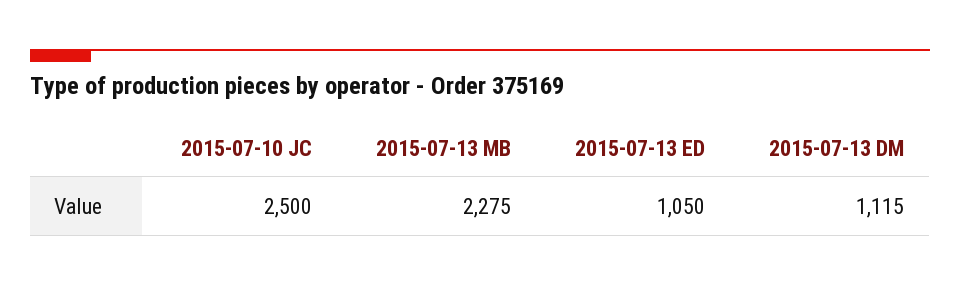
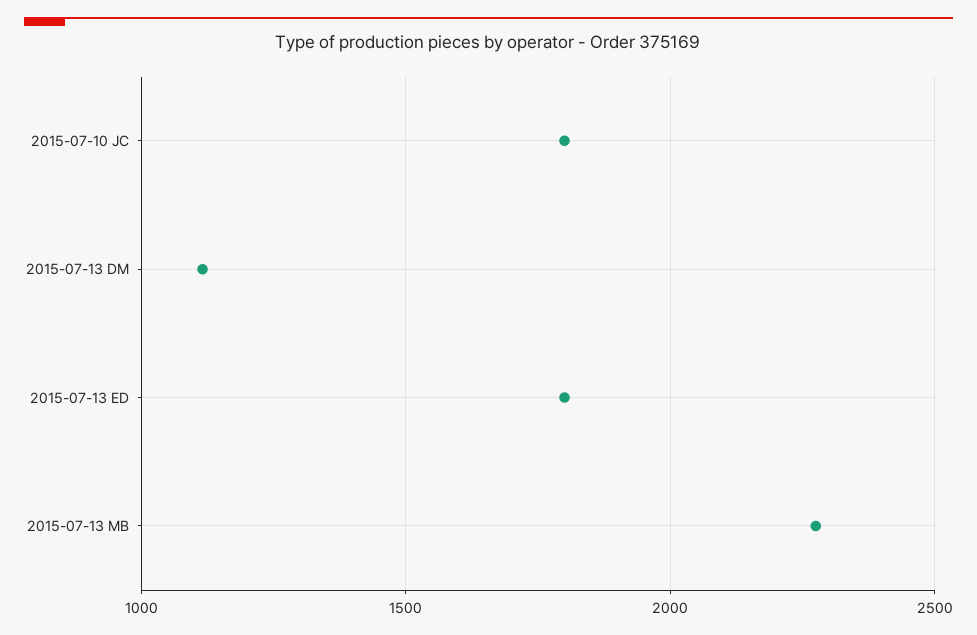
2015-07-10 JC: 2500 -> 1800
2015-07-13 ED: 1050 -> 1800

